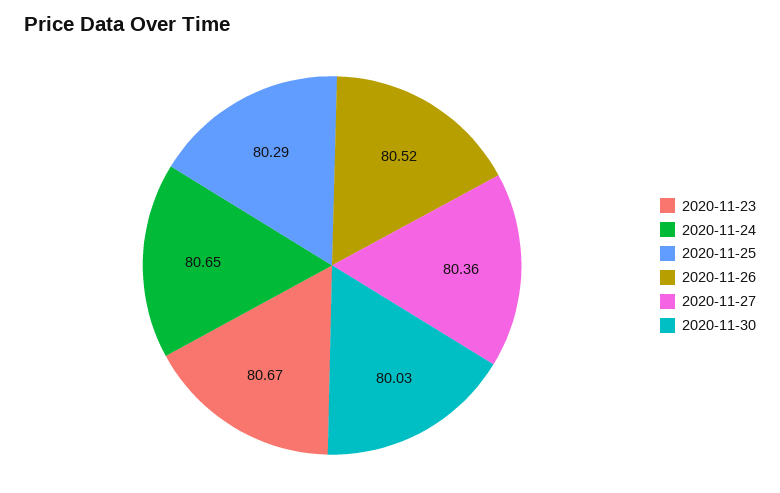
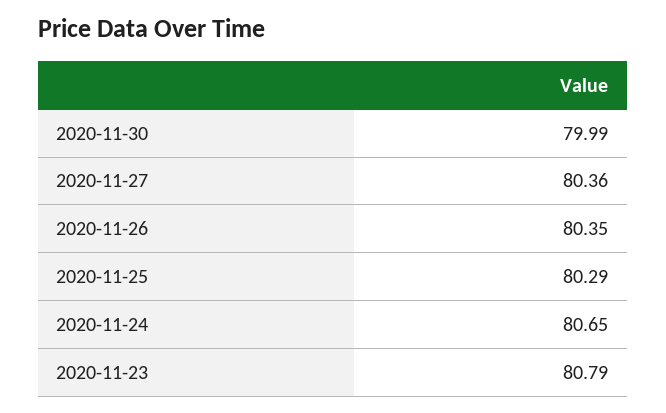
2020-11-23: 80.67 -> 80.79
2020-11-26: 80.52 -> 80.35
2020-11-30: 80.03 -> 79.99

